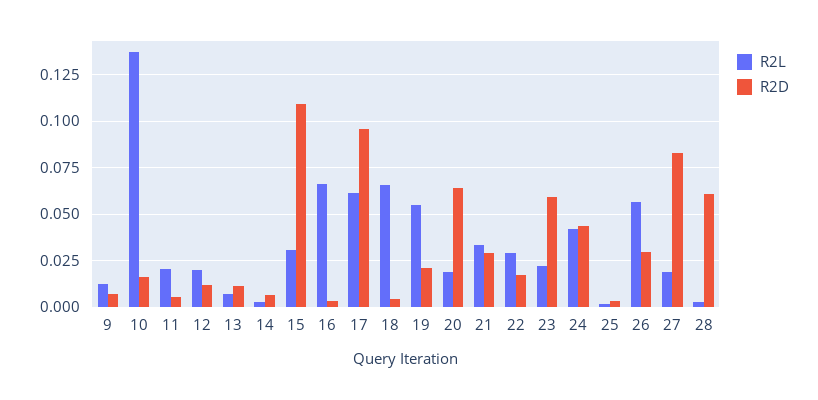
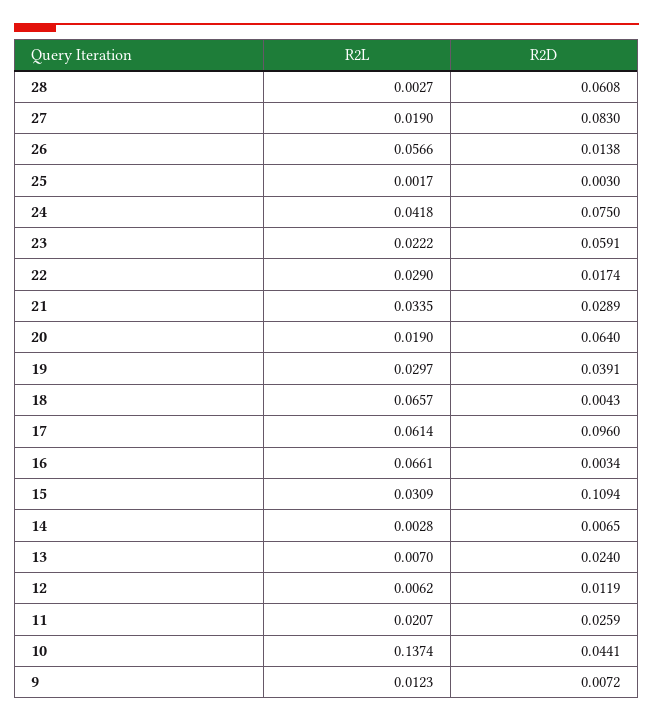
R2D, 10: 0.015 -> 0.0441
R2D, 11: 0.005 -> 0.0259
R2L, 12: 0.02 -> 0.0062
R2D, 13: 0.01 -> 0.024
R2L, 19: 0.055 -> 0.0297
R2D, 19: 0.02 -> 0.0391
R2D, 24: 0.045 -> 0.075
R2D, 26: 0.03 -> 0.0138

